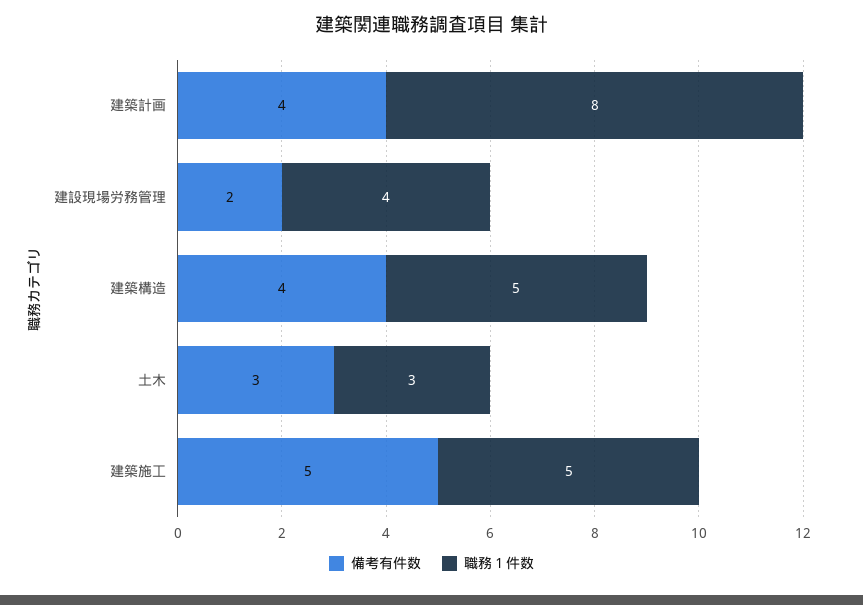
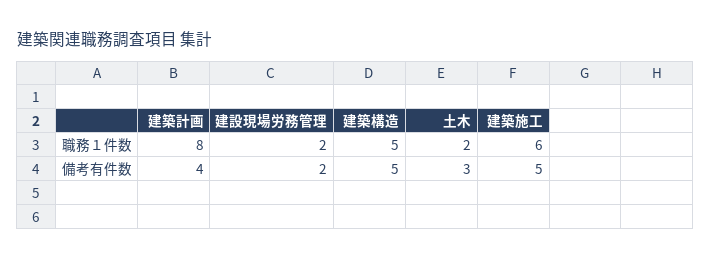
職務１件数, 建設現場労務管理: 4 -> 2
備考有件数, 建築構造: 4 -> 5
職務１件数, 土木: 3 -> 2
職務１件数, 建築施工: 5 -> 6

